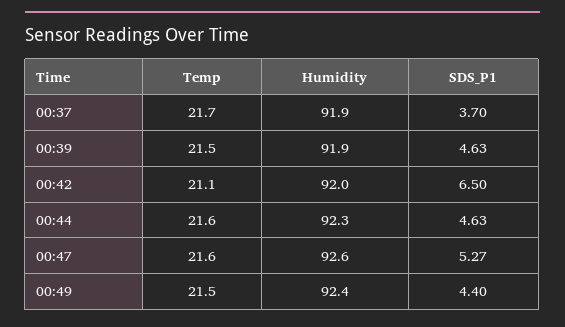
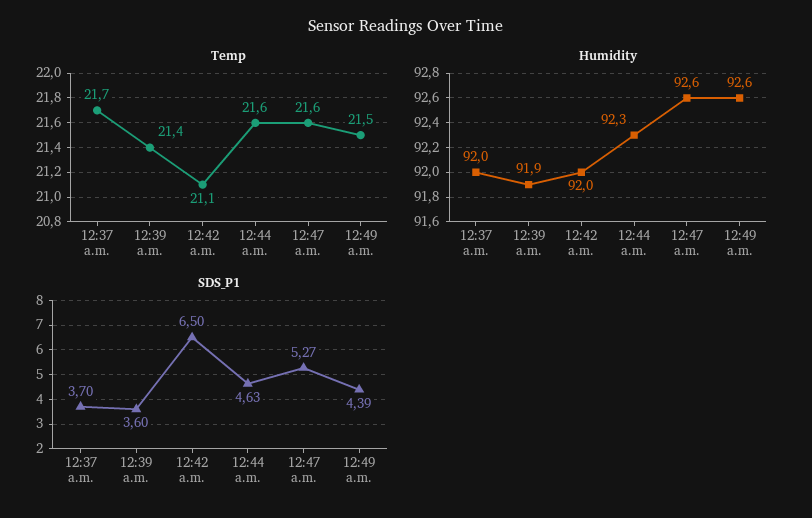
Humidity, 00:37: 91.9 -> 92
Temp, 00:39: 21.5 -> 21.4
SDS_P1, 00:39: 4.63 -> 3.6
Humidity, 00:49: 92.4 -> 92.6
SDS_P1, 00:49: 4.4 -> 4.39

